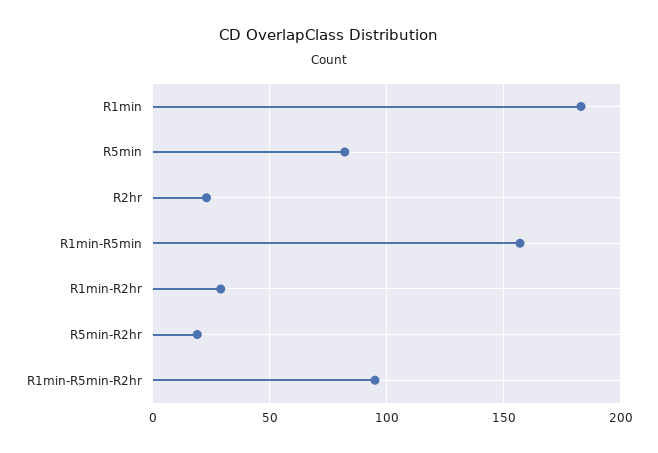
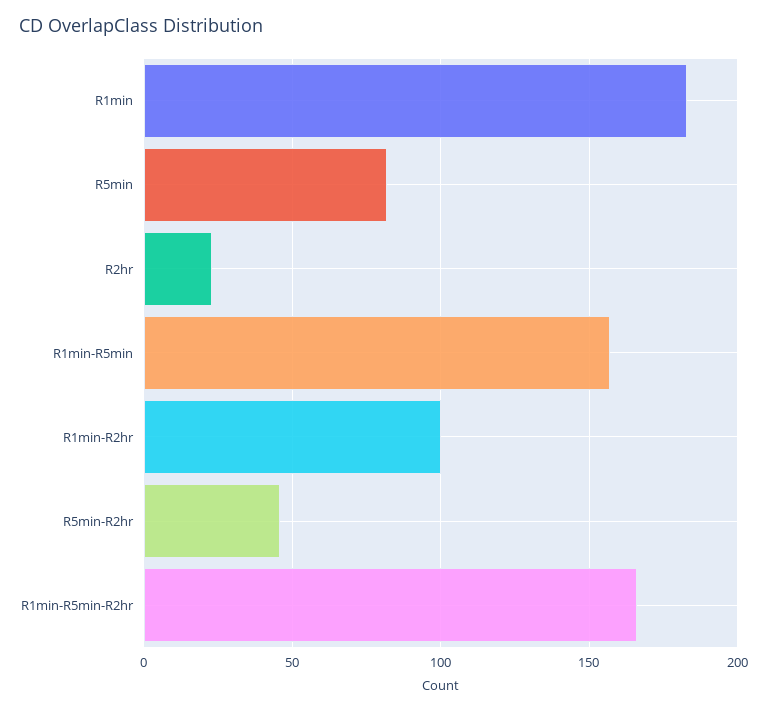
R1min-R2hr: 30 -> 100
R5min-R2hr: 20 -> 45
R1min-R5min-R2hr: 95 -> 165

